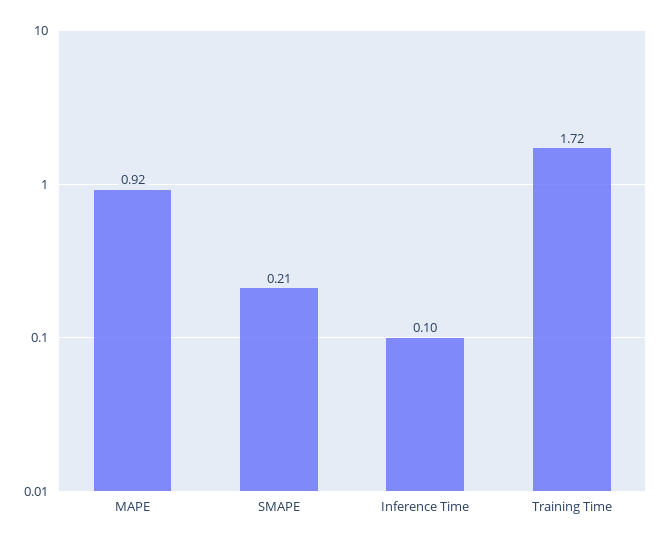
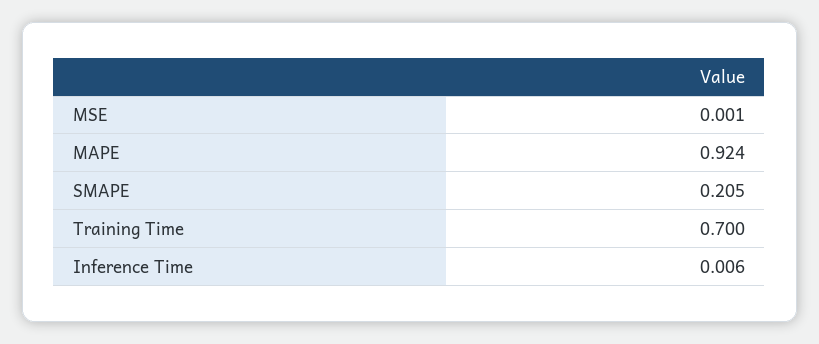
Inference Time: 0.1 -> 0.006
Training Time: 1.72 -> 0.7
MSE: none -> 0.001

